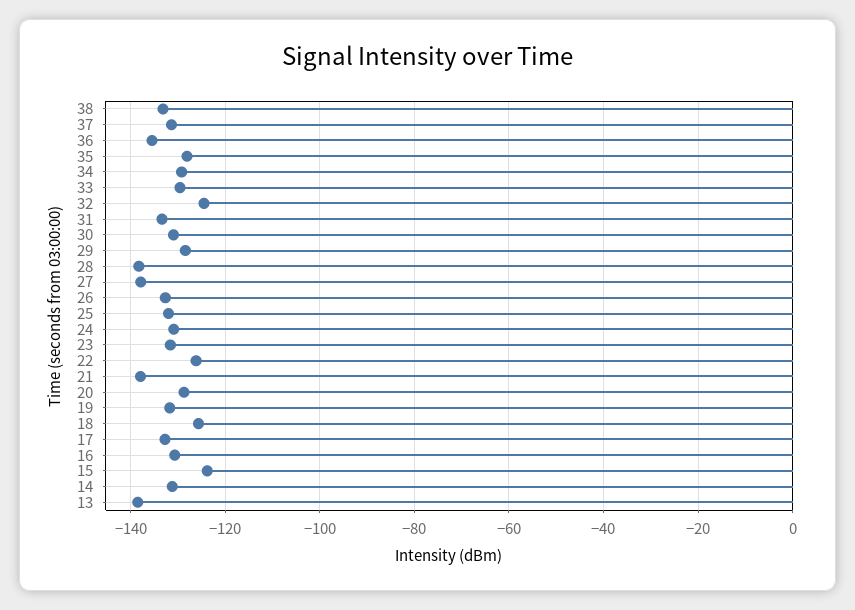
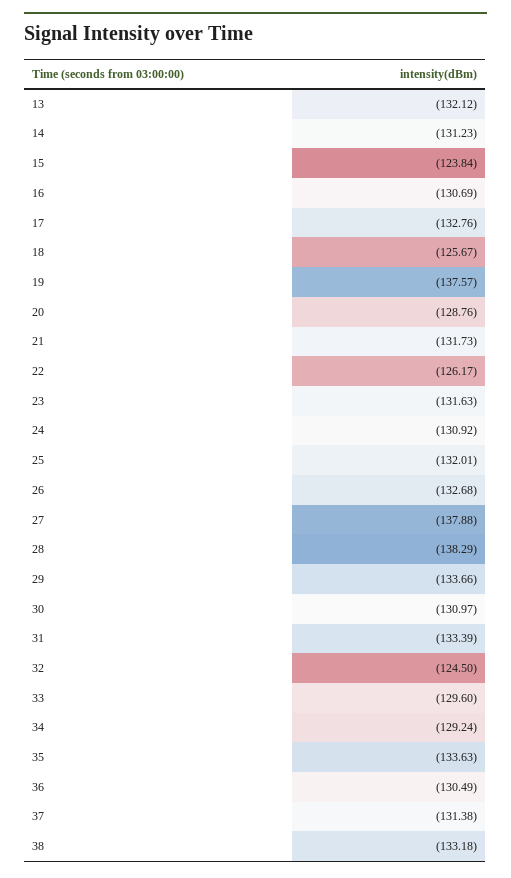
36: -136 -> -130.49
35: -128 -> -133.63
29: -128 -> -133.66
21: -138 -> -131.73
19: -132 -> -137.57
13: -138 -> -132.12

